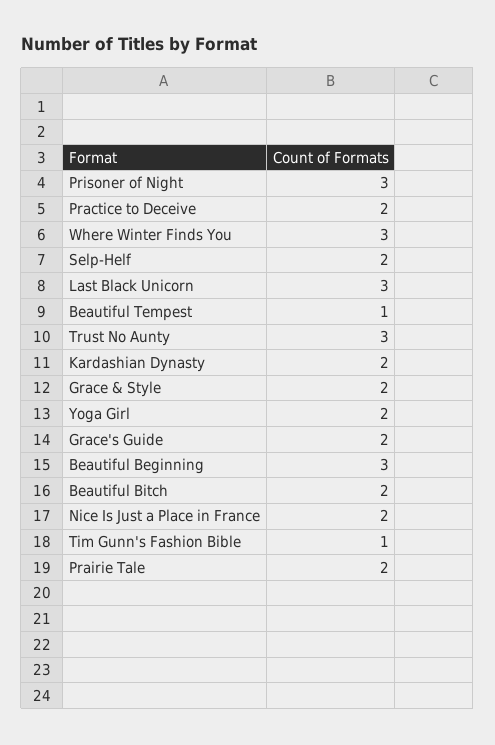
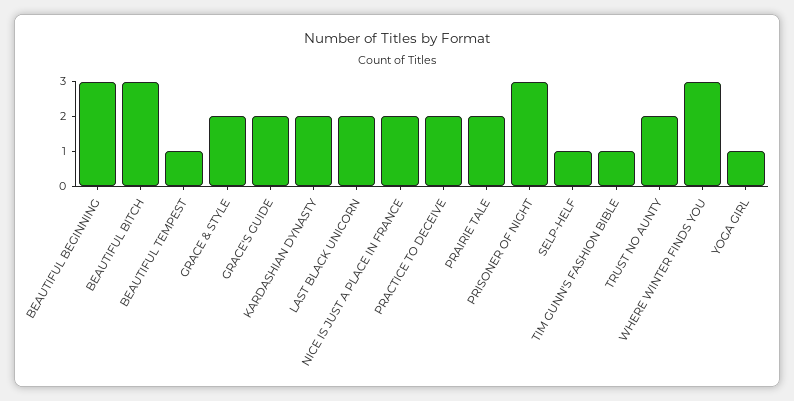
Selp-Helf: 2 -> 1
Last Black Unicorn: 3 -> 2
Trust No Aunty: 3 -> 2
Yoga Girl: 2 -> 1
Beautiful Bitch: 2 -> 3

